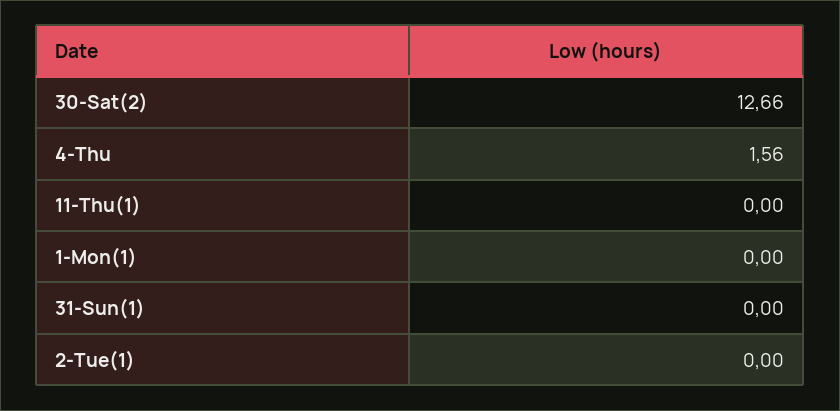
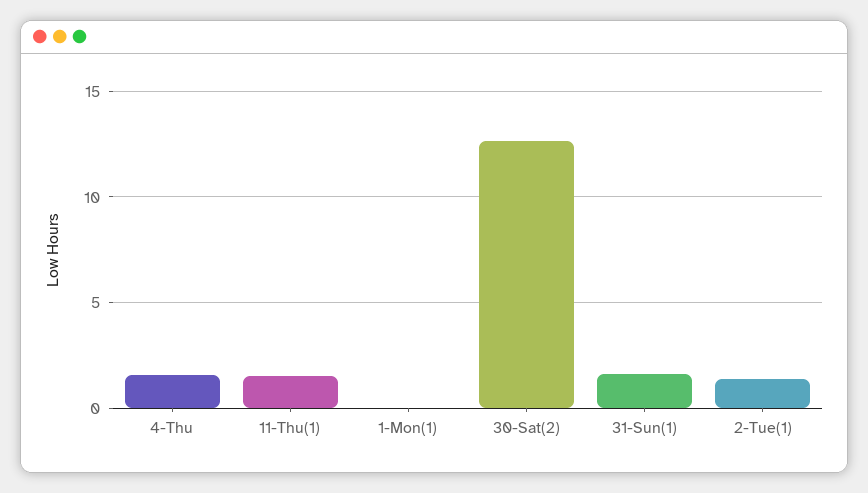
11-Thu(1): 0 -> 1.5
31-Sun(1): 0 -> 1.5
2-Tue(1): 0 -> 1.5

